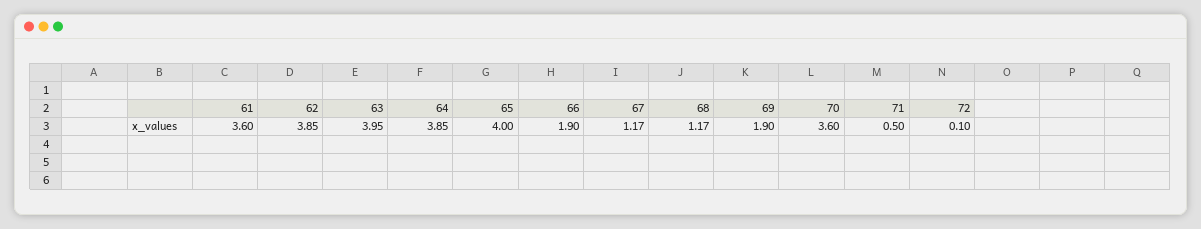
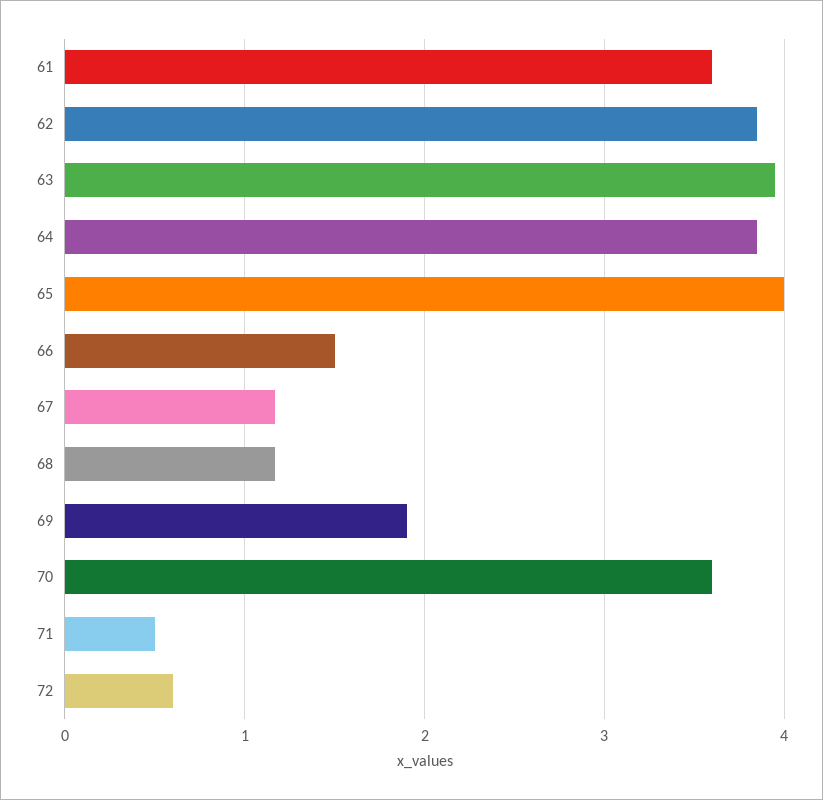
66: 1.9 -> 1.5
72: 0.1 -> 0.6

